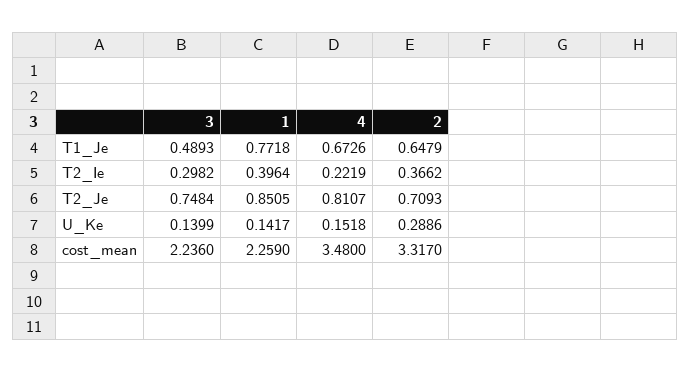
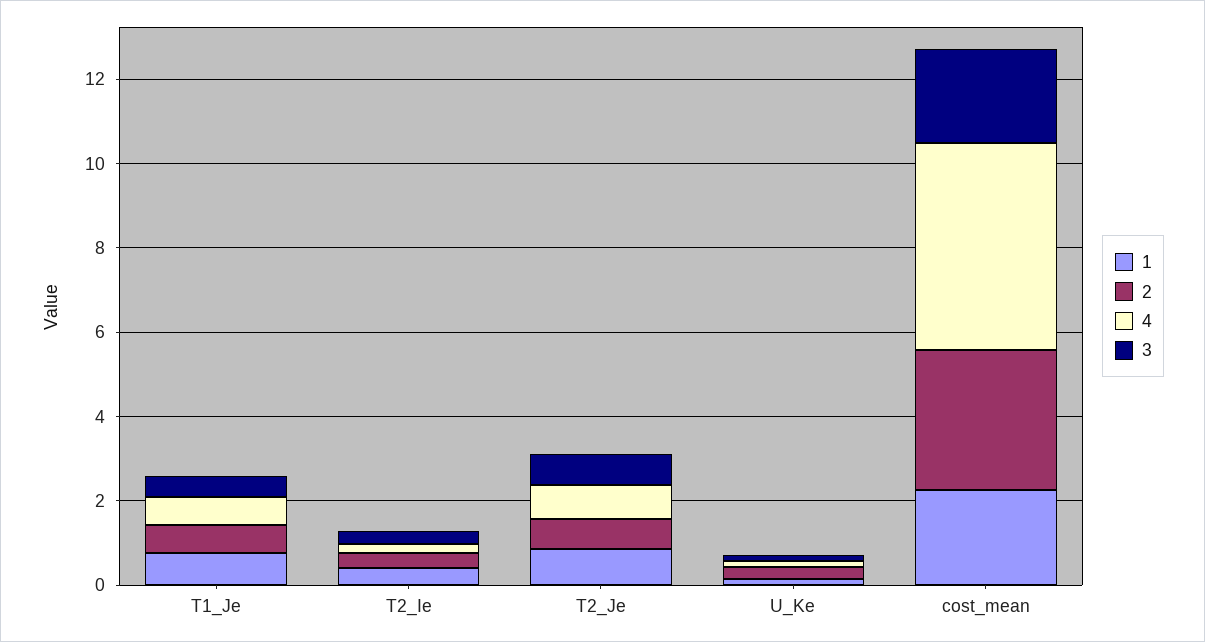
4, cost_mean: 3.48 -> 5

